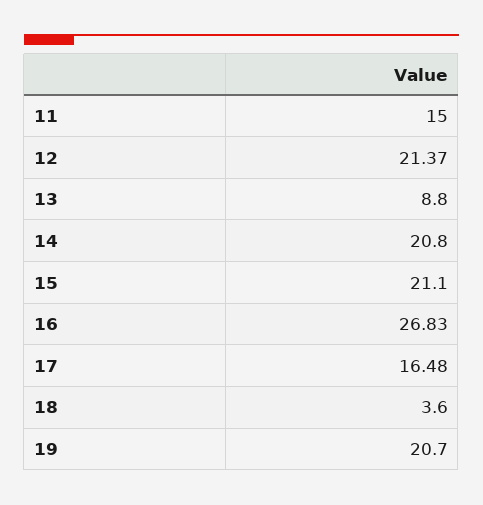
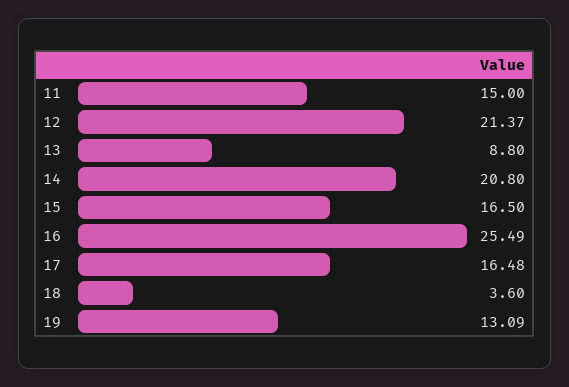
15: 21.1 -> 16.5
16: 26.83 -> 25.49
19: 20.7 -> 13.09

